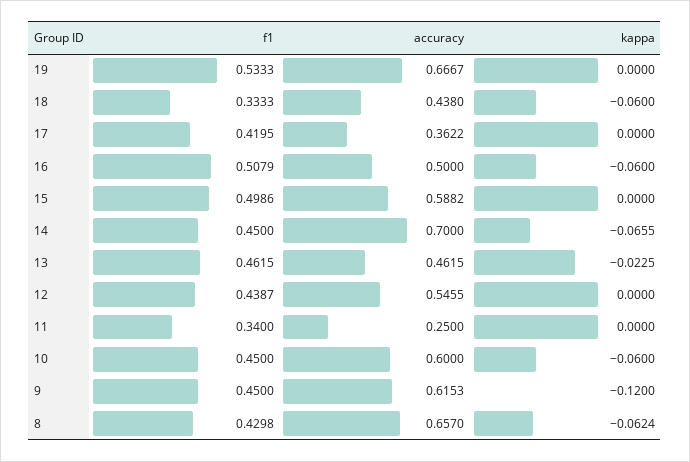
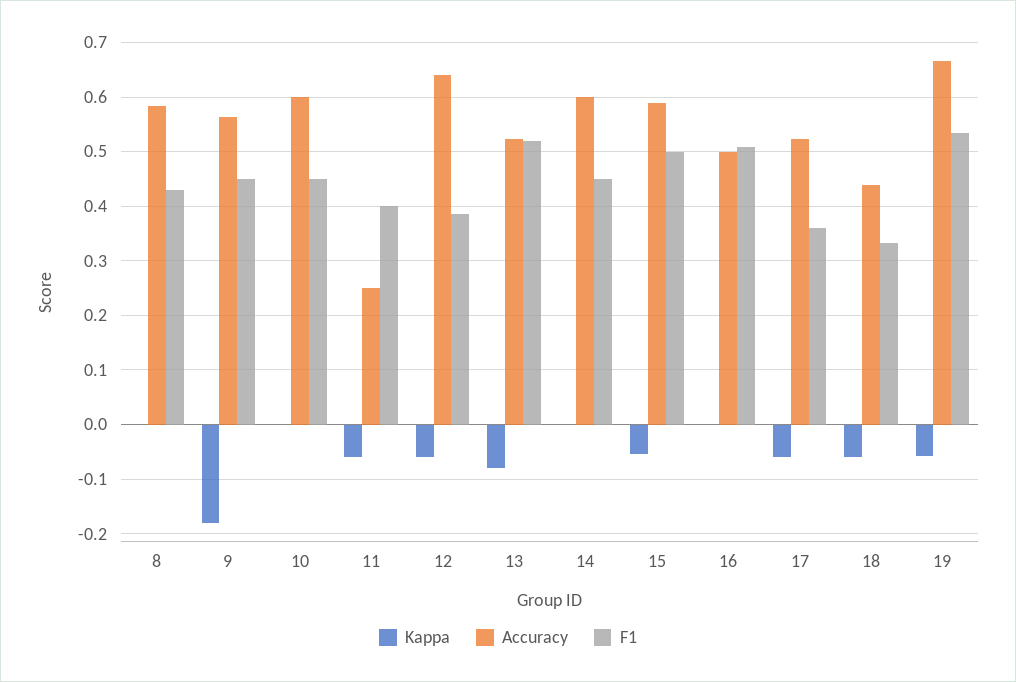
kappa, 19: 0 -> -0.06
f1, 17: 0.4195 -> 0.36
accuracy, 17: 0.3622 -> 0.52
kappa, 17: 0 -> -0.06
kappa, 16: -0.06 -> 0
kappa, 15: 0 -> -0.06
accuracy, 14: 0.7 -> 0.6
kappa, 14: -0.0655 -> 0
f1, 13: 0.4615 -> 0.52
accuracy, 13: 0.4615 -> 0.52
kappa, 13: -0.0225 -> -0.08
f1, 12: 0.4387 -> 0.38
accuracy, 12: 0.5455 -> 0.64
kappa, 12: 0 -> -0.06
f1, 11: 0.34 -> 0.4
kappa, 11: 0 -> -0.06
kappa, 10: -0.06 -> 0
accuracy, 9: 0.6153 -> 0.56
kappa, 9: -0.12 -> -0.18
accuracy, 8: 0.657 -> 0.58
kappa, 8: -0.0624 -> 0

